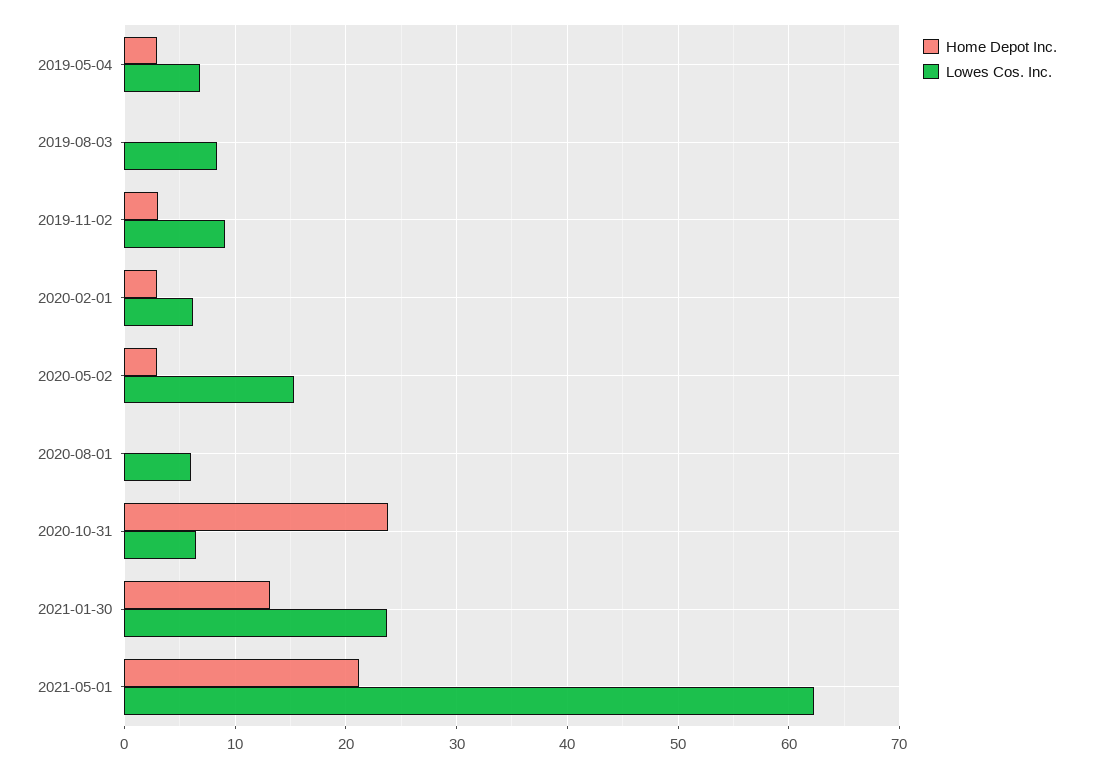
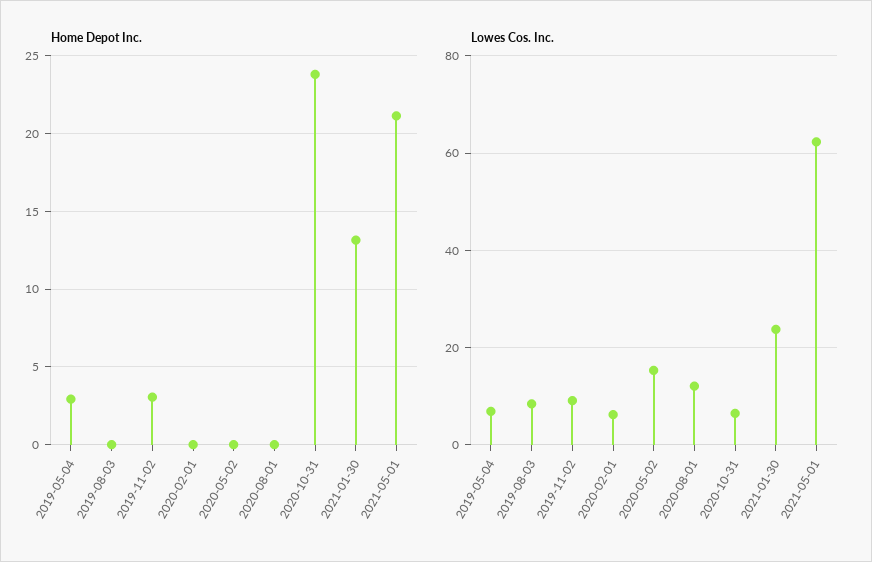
Home Depot Inc., 2020-02-01: 3 -> 0
Home Depot Inc., 2020-05-02: 3 -> 0
Lowes Cos. Inc., 2020-08-01: 6 -> 12

